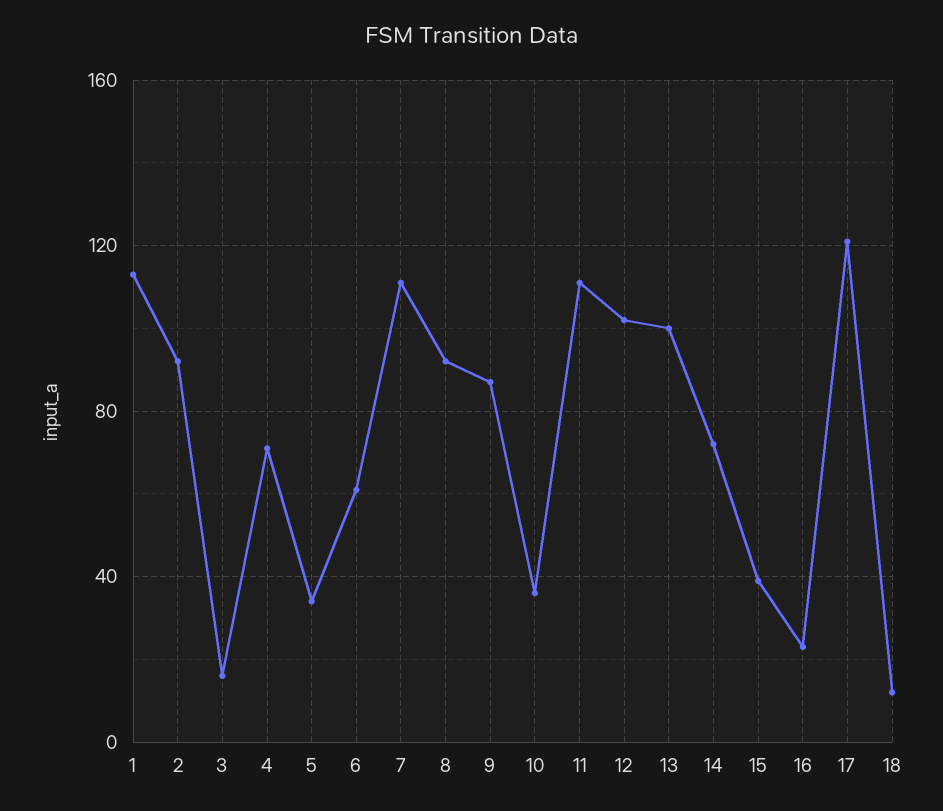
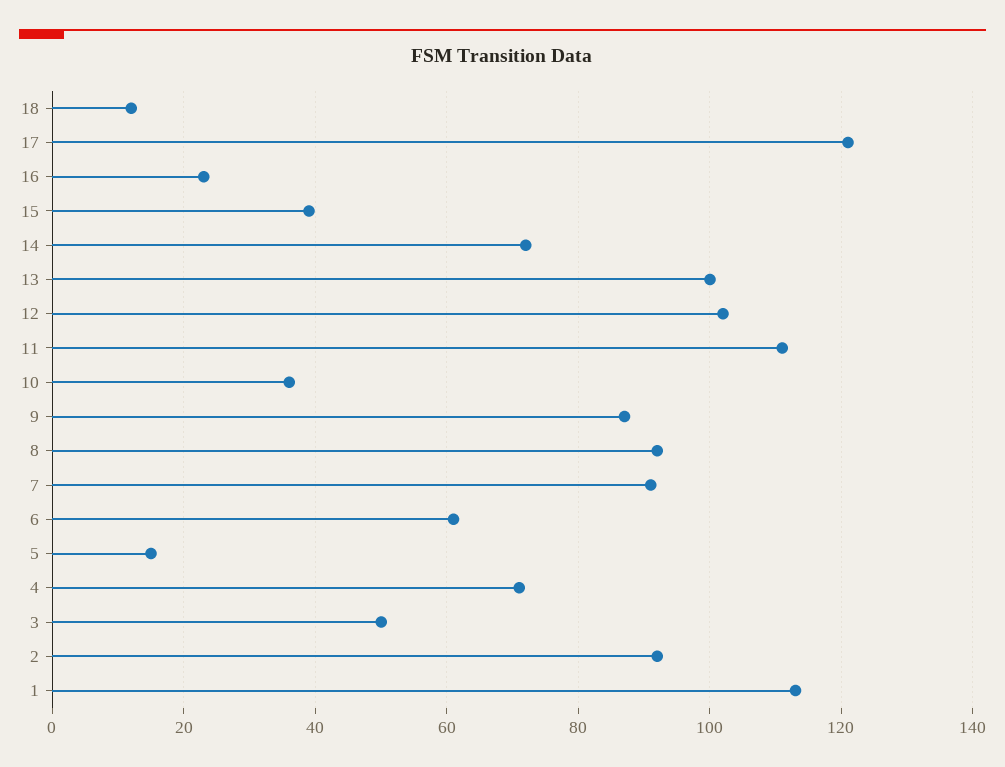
3: 15 -> 50
5: 35 -> 15
7: 110 -> 90

